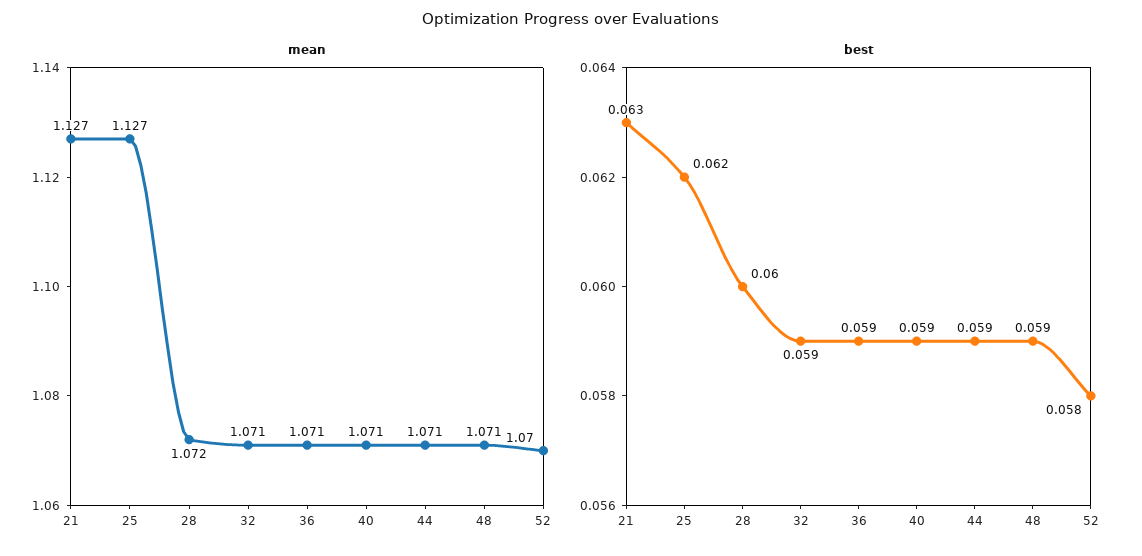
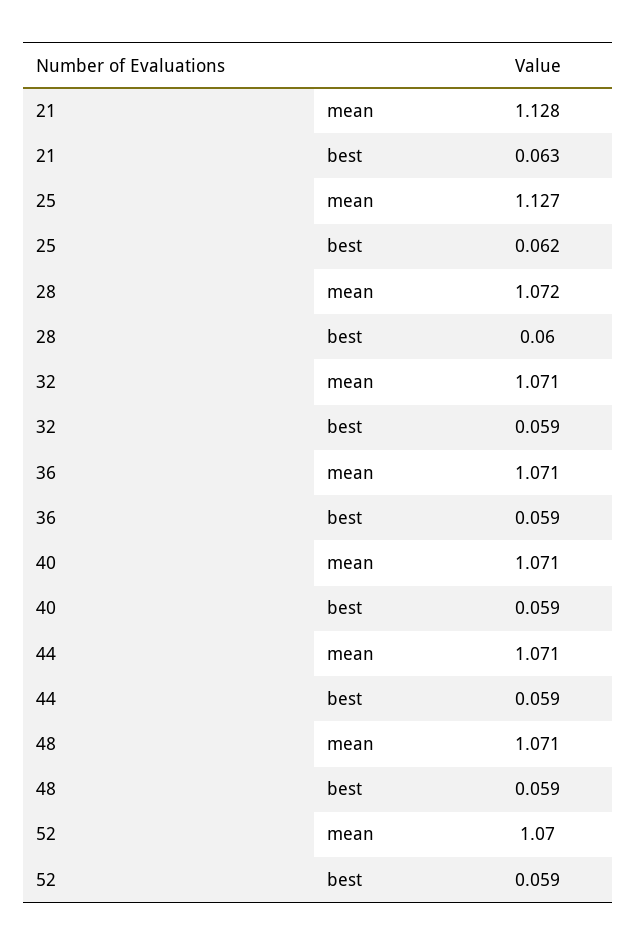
mean, 21: 1.127 -> 1.128
best, 52: 0.058 -> 0.059

